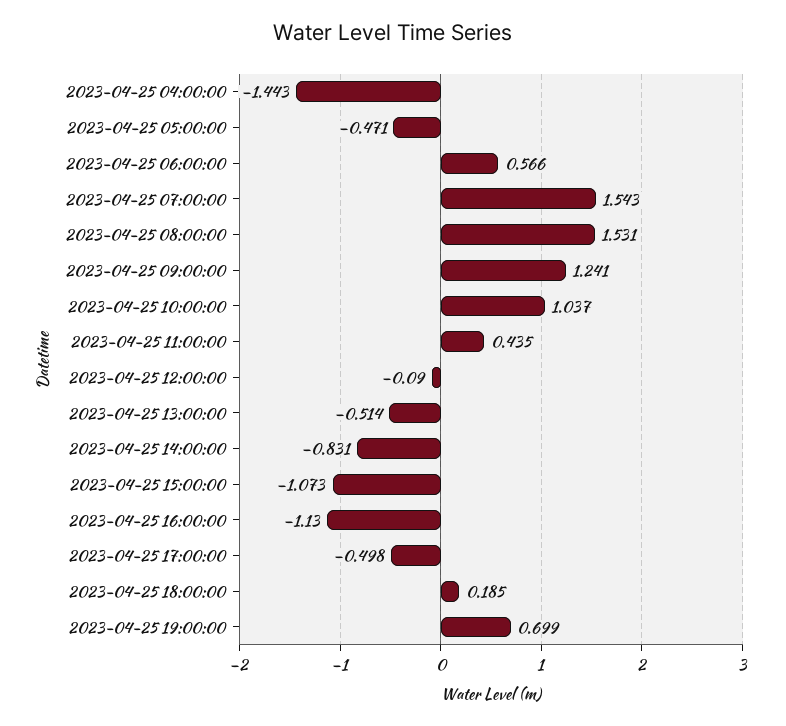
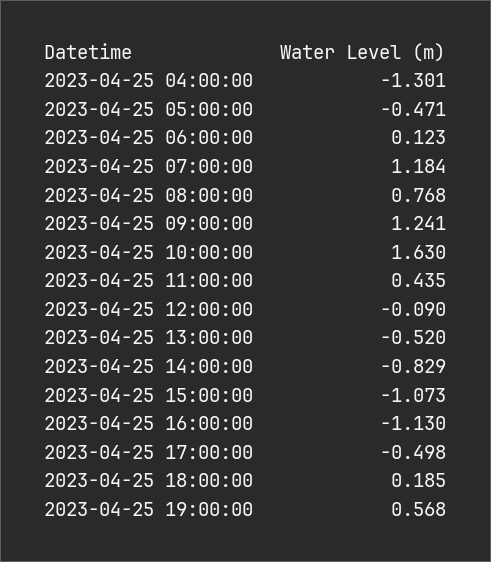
2023-04-25 04:00:00: -1.443 -> -1.301
2023-04-25 06:00:00: 0.566 -> 0.123
2023-04-25 07:00:00: 1.543 -> 1.184
2023-04-25 08:00:00: 1.531 -> 0.768
2023-04-25 10:00:00: 1.037 -> 1.63
2023-04-25 13:00:00: -0.514 -> -0.52
2023-04-25 14:00:00: -0.831 -> -0.829
2023-04-25 19:00:00: 0.699 -> 0.568

